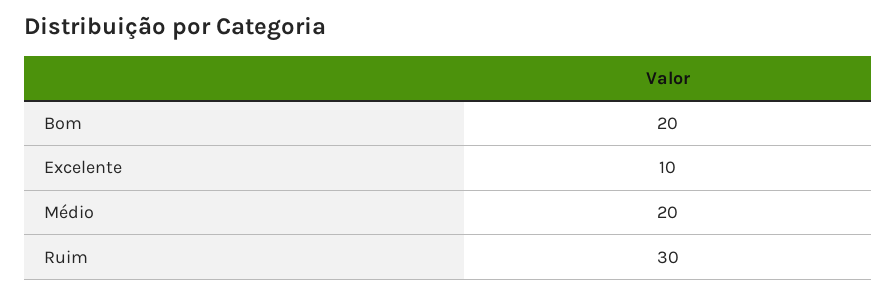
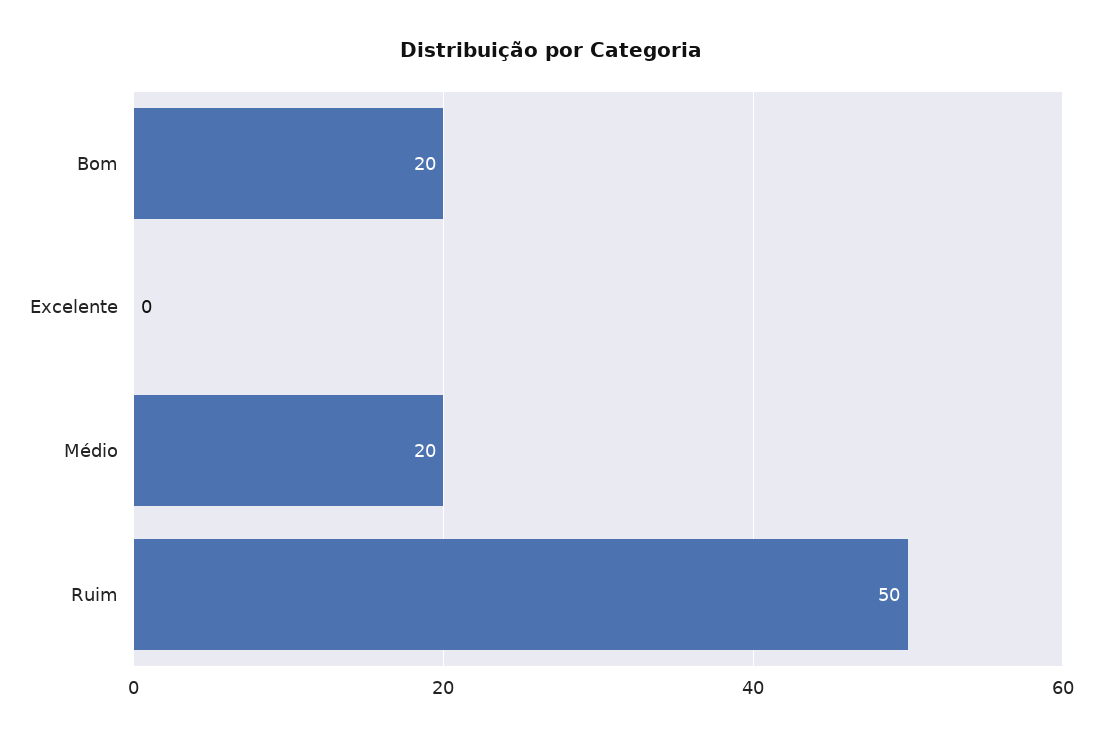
Excelente: 10 -> 0
Ruim: 30 -> 50

